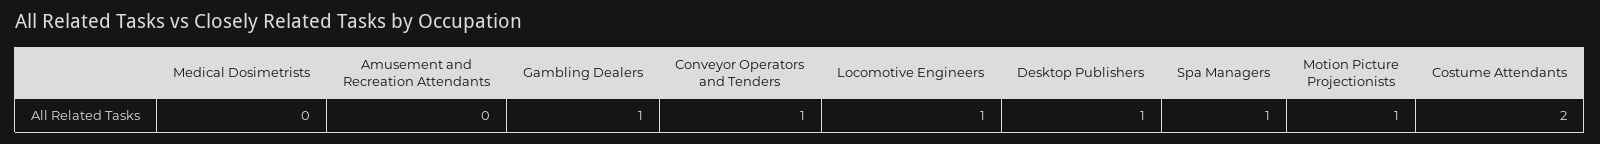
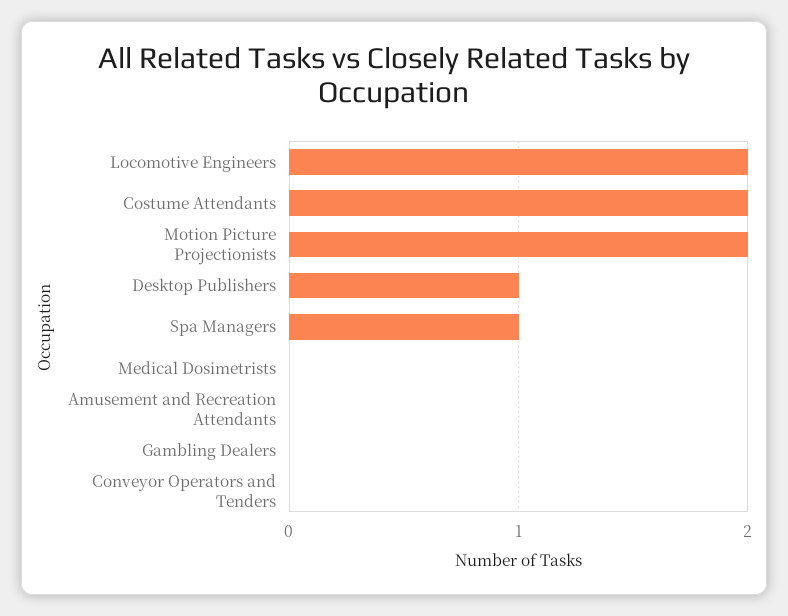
Gambling Dealers: 1 -> 0
Conveyor Operators and Tenders: 1 -> 0
Locomotive Engineers: 1 -> 2
Motion Picture Projectionists: 1 -> 2

